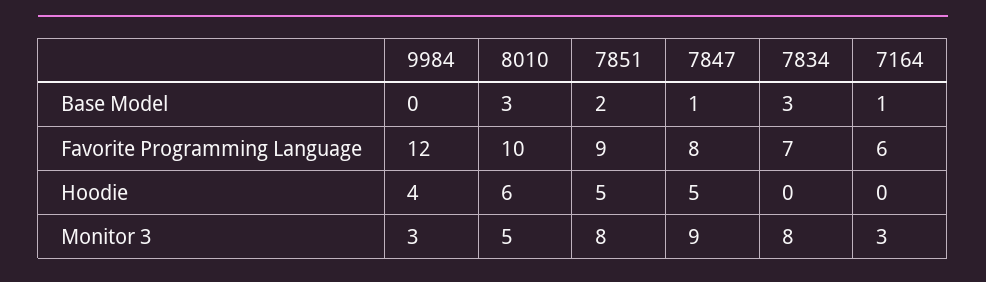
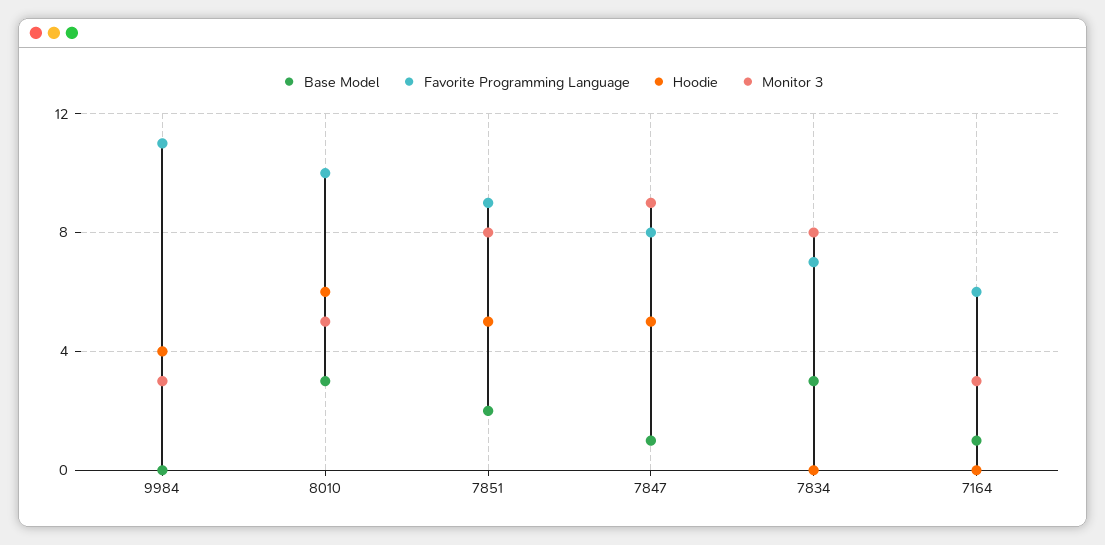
Favorite Programming Language, 9984: 12 -> 11

